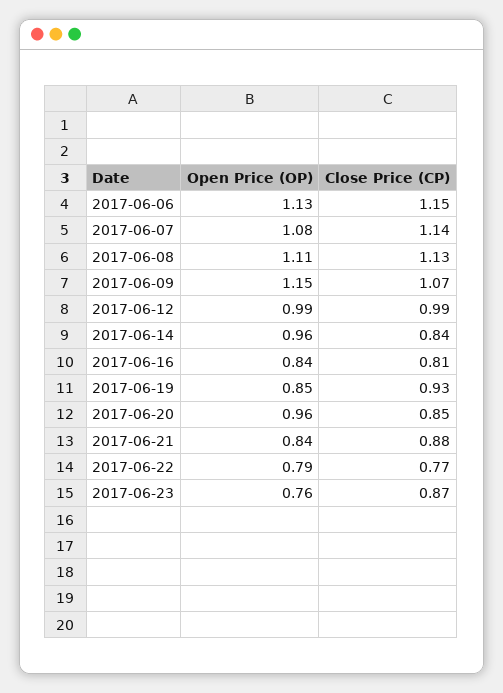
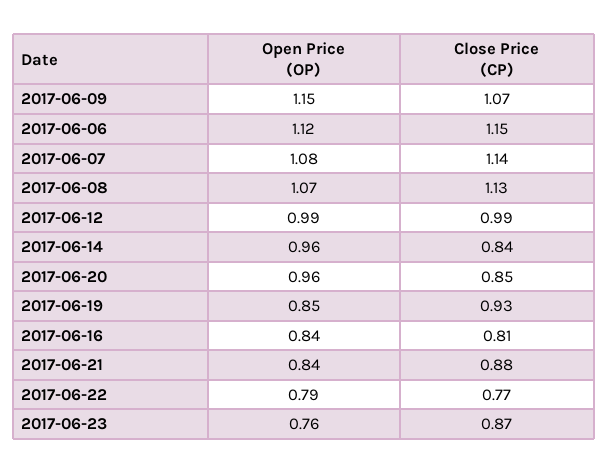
Open Price (OP), 2017-06-06: 1.13 -> 1.12
Open Price (OP), 2017-06-08: 1.11 -> 1.07

